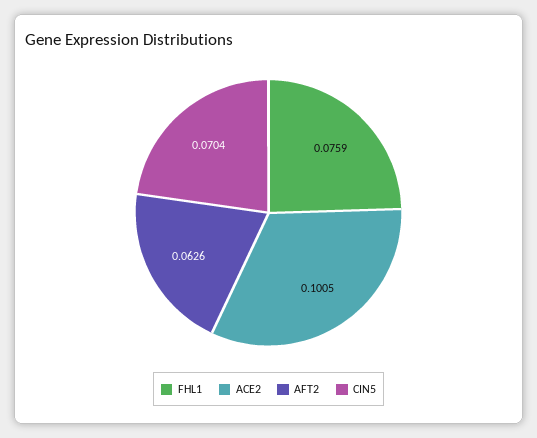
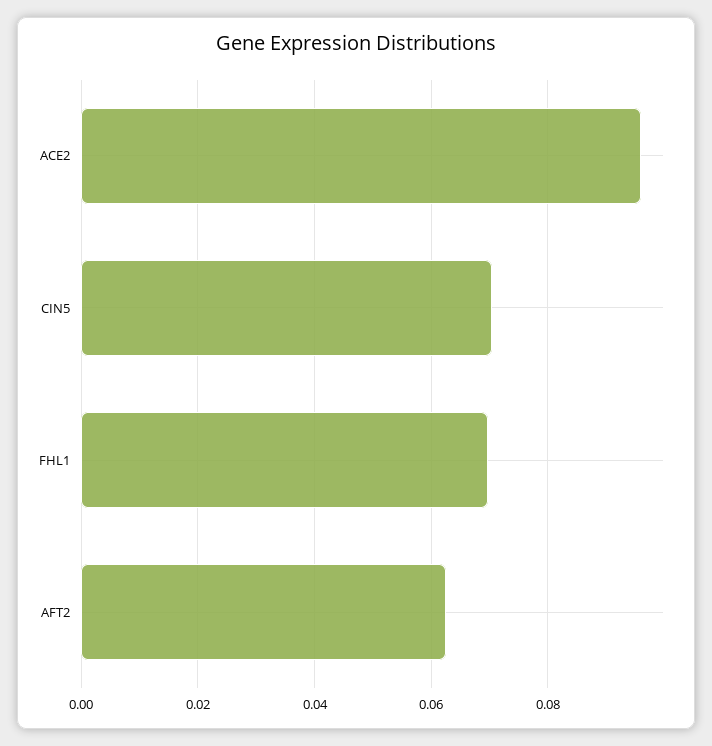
FHL1: 0.0759 -> 0.07
ACE2: 0.1005 -> 0.096

